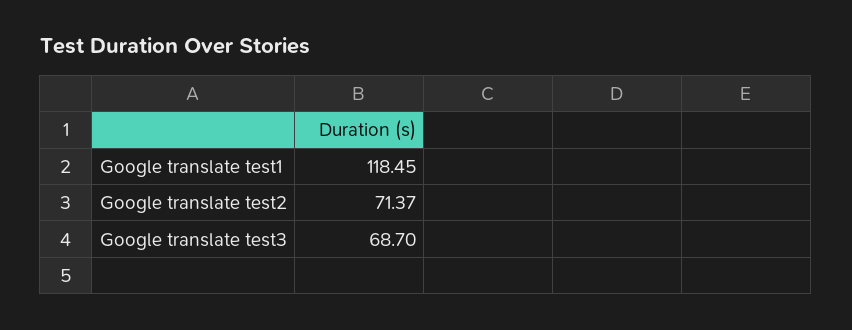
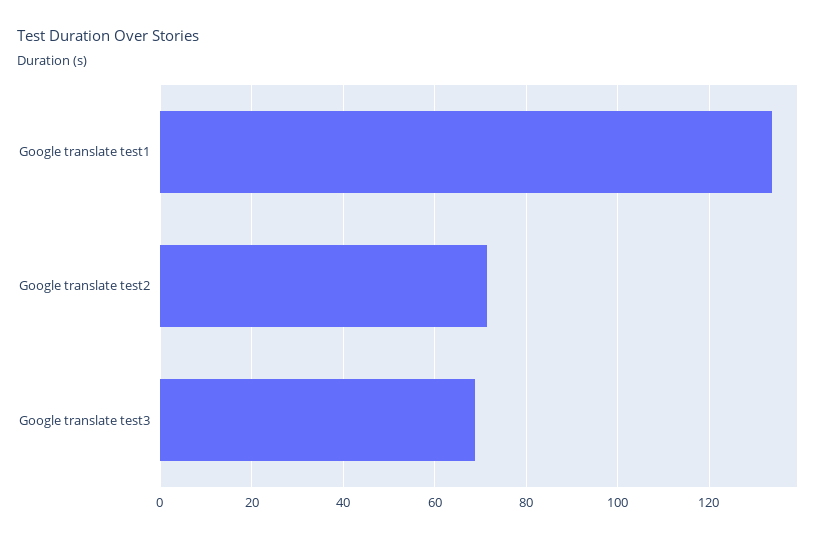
Google translate test1: 118.45 -> 134

